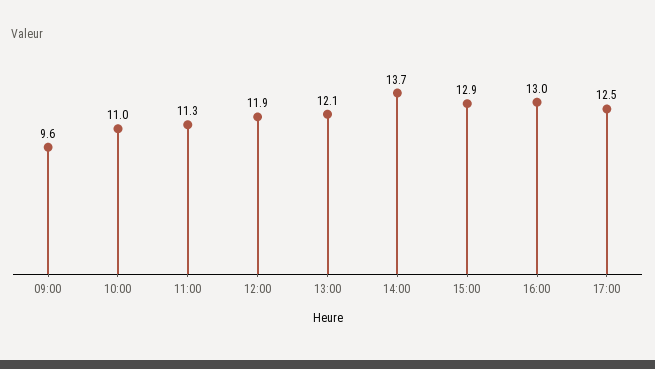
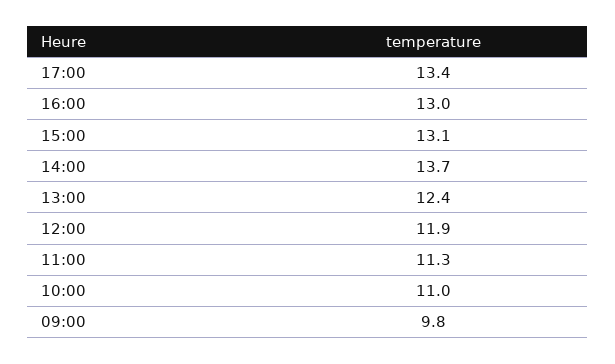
09:00: 9.6 -> 9.8
13:00: 12.1 -> 12.4
15:00: 12.9 -> 13.1
17:00: 12.5 -> 13.4

